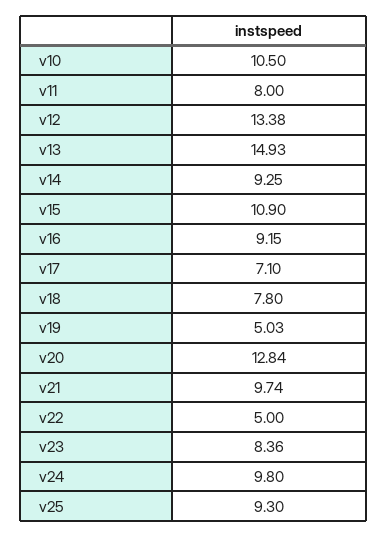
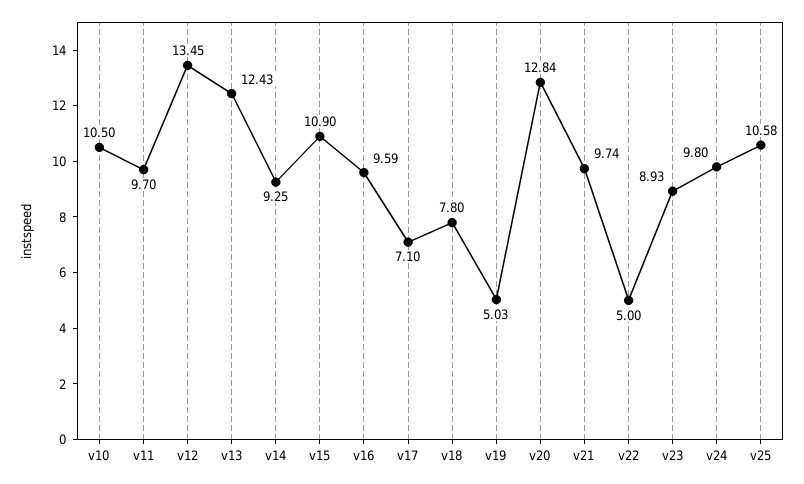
v11: 8 -> 9.7
v12: 13.38 -> 13.45
v13: 14.93 -> 12.43
v16: 9.15 -> 9.59
v23: 8.36 -> 8.93
v25: 9.3 -> 10.58

